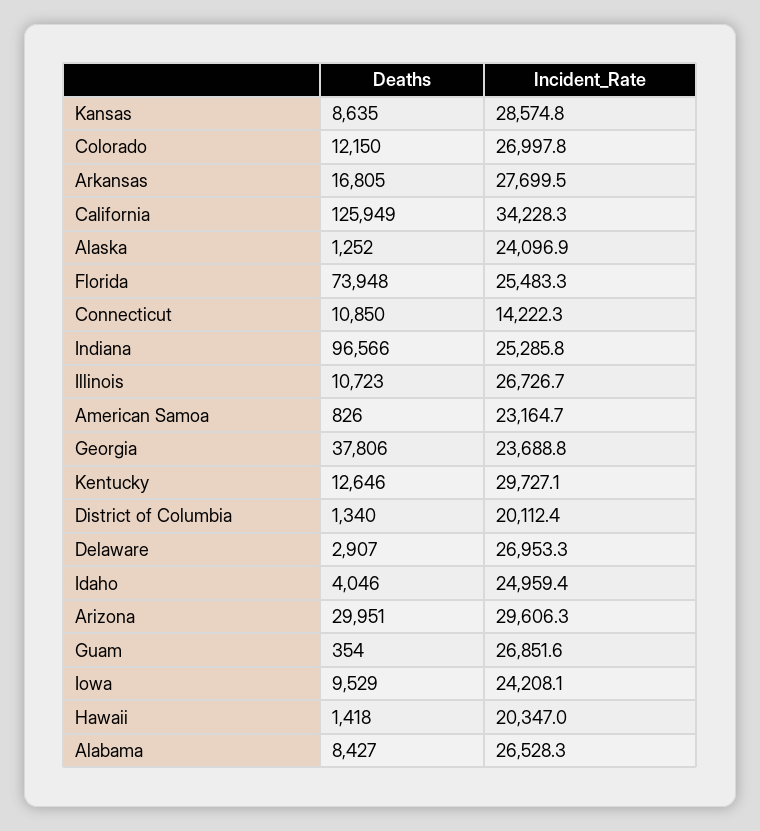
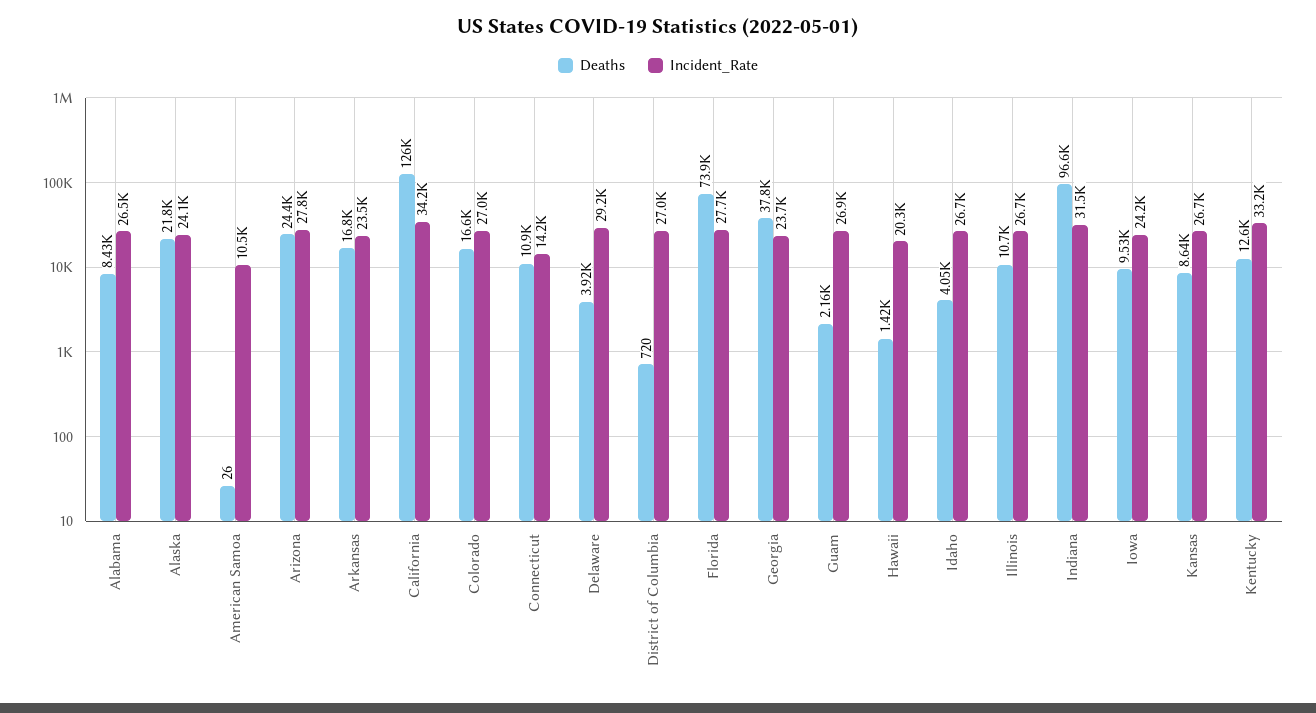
Incident_Rate, Kansas: 28574.8 -> 26700
Deaths, Colorado: 12150 -> 16600
Incident_Rate, Arkansas: 27699.5 -> 23500
Deaths, Alaska: 1252 -> 21800
Incident_Rate, Florida: 25483.3 -> 27700
Incident_Rate, Indiana: 25285.8 -> 31500
Deaths, American Samoa: 826 -> 26
Incident_Rate, American Samoa: 23164.7 -> 10500
Incident_Rate, Kentucky: 29727.1 -> 33200
Deaths, District of Columbia: 1340 -> 720
Incident_Rate, District of Columbia: 20112.4 -> 27000
Deaths, Delaware: 2907 -> 3920
Incident_Rate, Delaware: 26953.3 -> 29200
Incident_Rate, Idaho: 24959.4 -> 26700
Deaths, Arizona: 29951 -> 24400
Incident_Rate, Arizona: 29606.3 -> 27800
Deaths, Guam: 354 -> 2160

